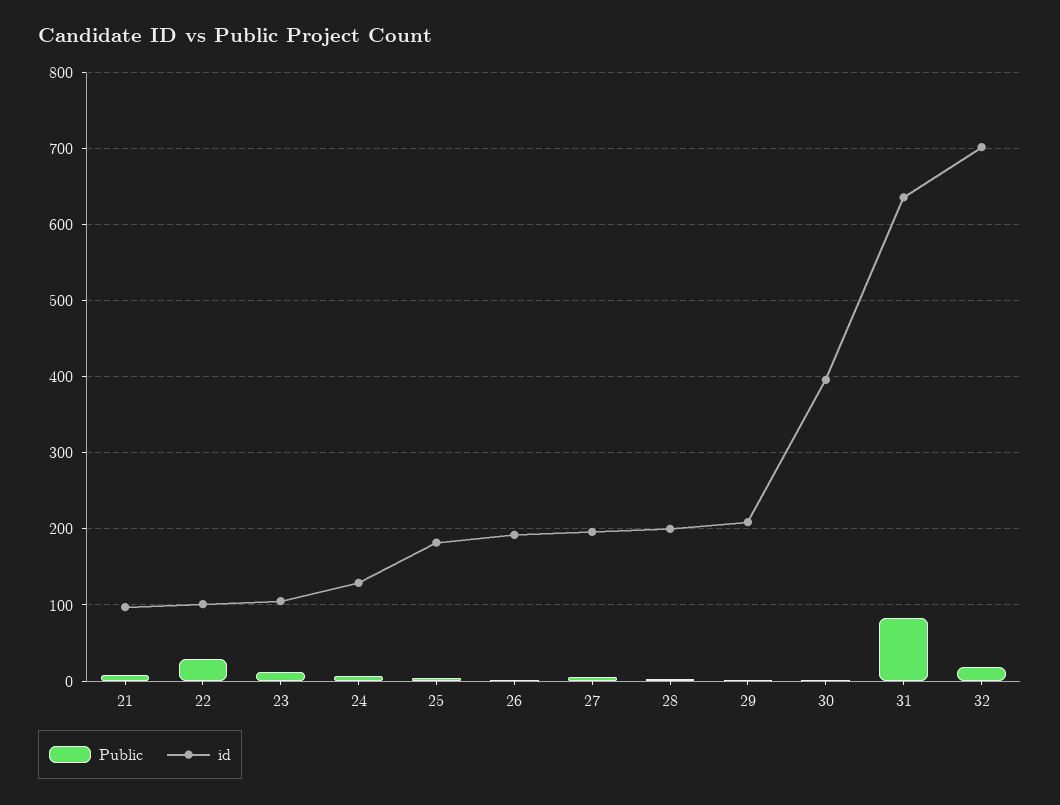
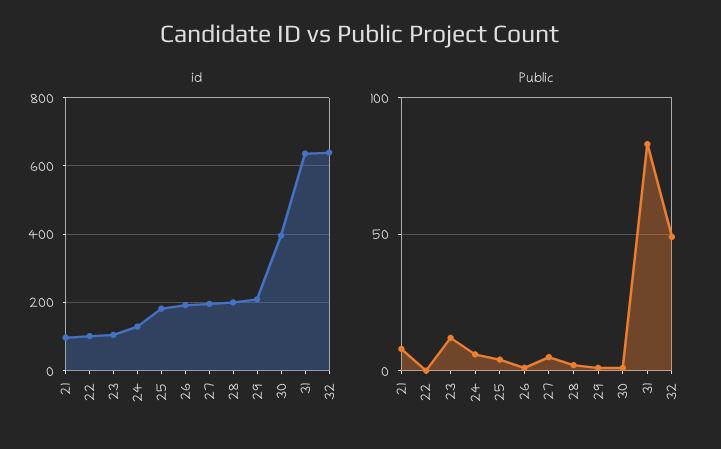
Public, 22: 30 -> 0
Public, 32: 20 -> 50
id, 32: 700 -> 640

